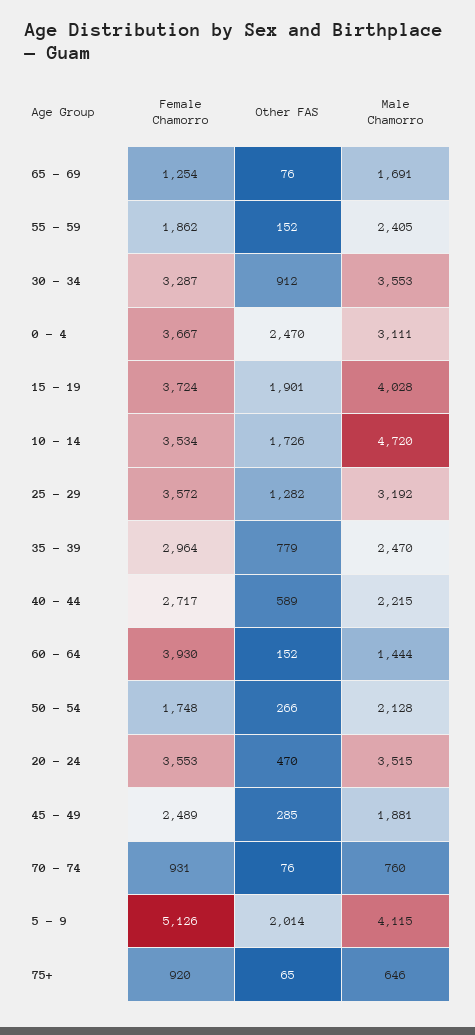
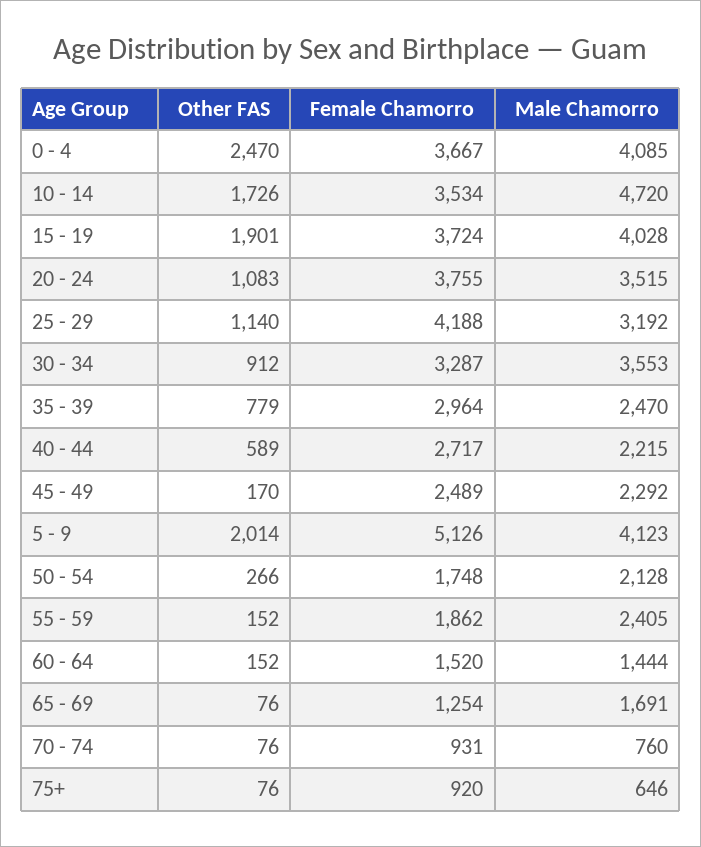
Male Chamorro, 0 - 4: 3111 -> 4085
Female Chamorro, 25 - 29: 3572 -> 4188
Other FAS, 25 - 29: 1282 -> 1140
Female Chamorro, 60 - 64: 3930 -> 1520
Female Chamorro, 20 - 24: 3553 -> 3755
Other FAS, 20 - 24: 470 -> 1083
Other FAS, 45 - 49: 285 -> 170
Male Chamorro, 45 - 49: 1881 -> 2292
Male Chamorro, 5 - 9: 4115 -> 4123
Other FAS, 75+: 65 -> 76

